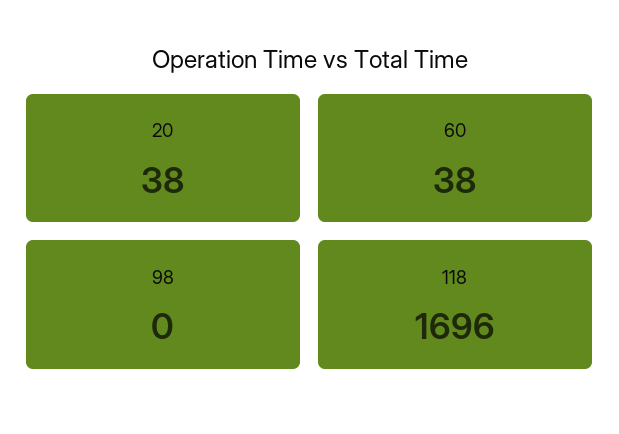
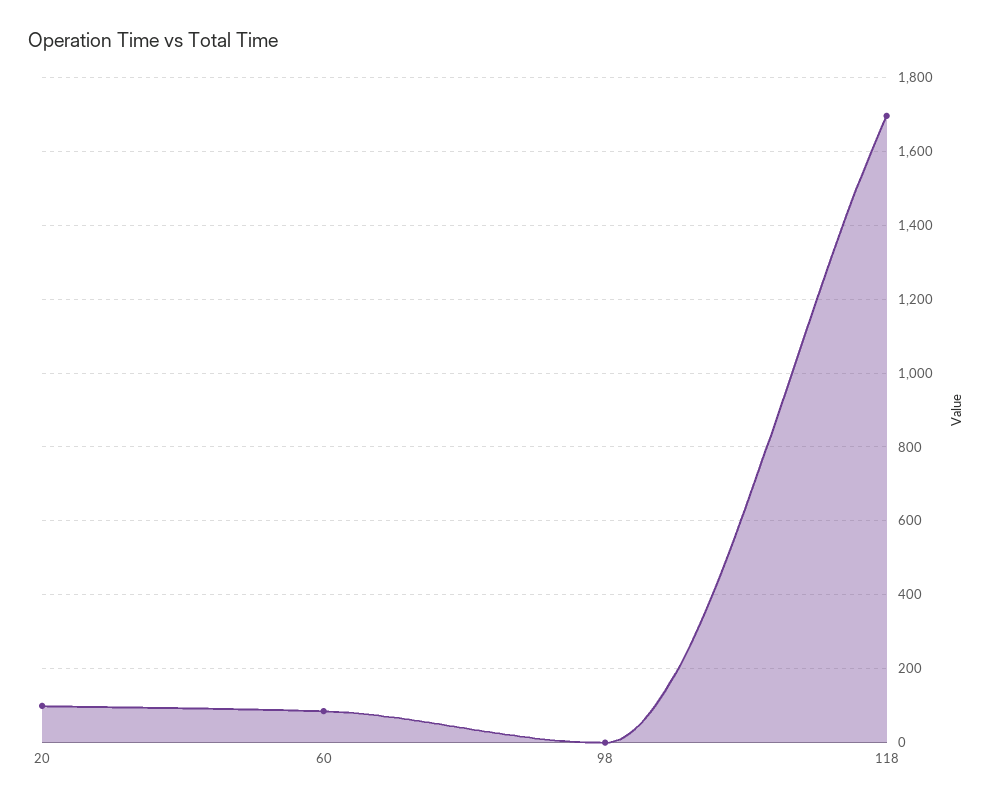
20: 38 -> 100
60: 38 -> 80

